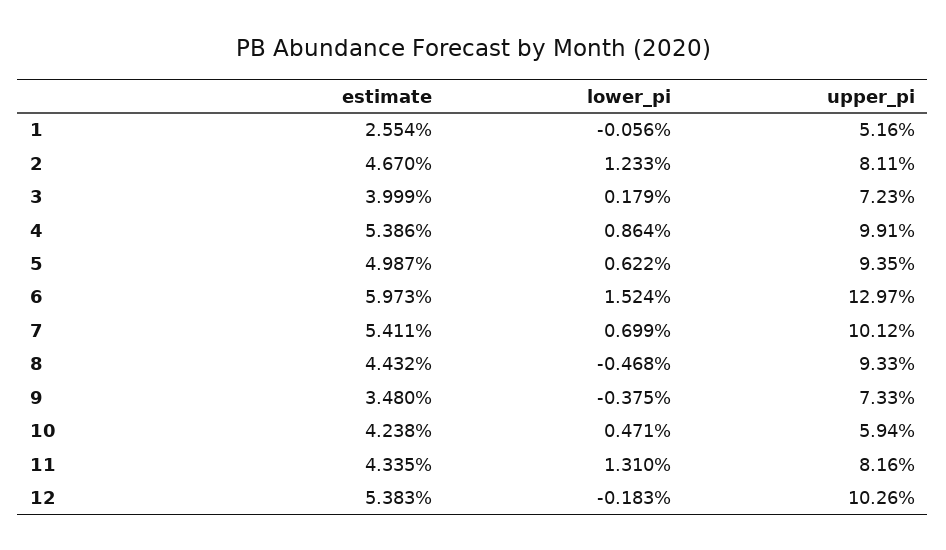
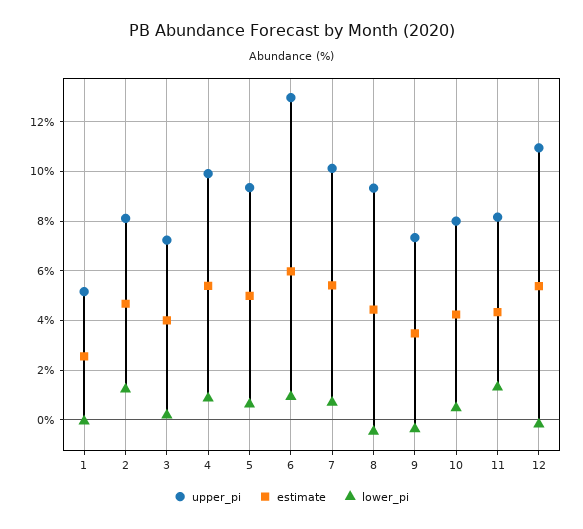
lower_pi, 6: 1.524 -> 1
upper_pi, 10: 5.94 -> 8
upper_pi, 12: 10.26 -> 11

